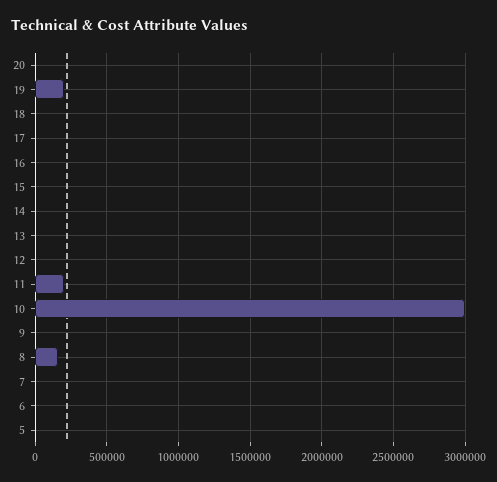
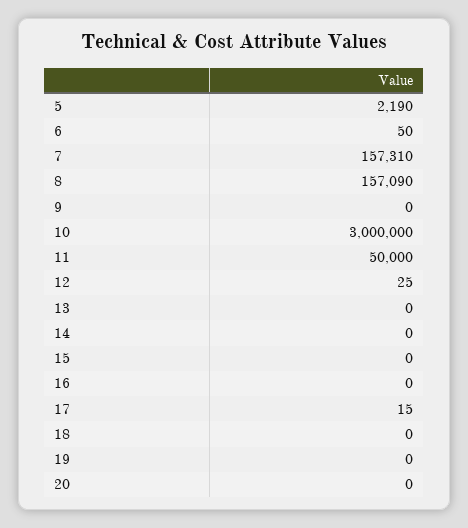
19: 200000 -> 0
11: 200000 -> 50000
7: 0 -> 157310

